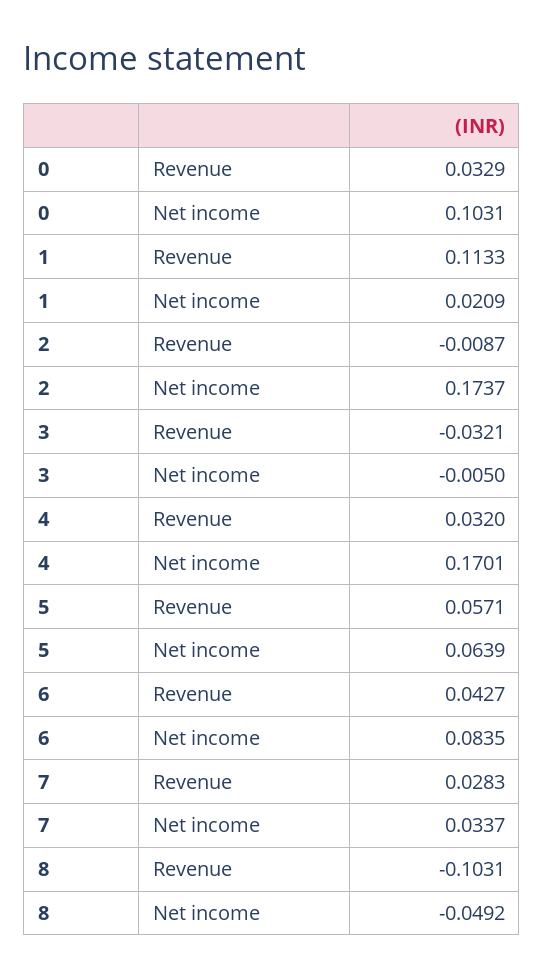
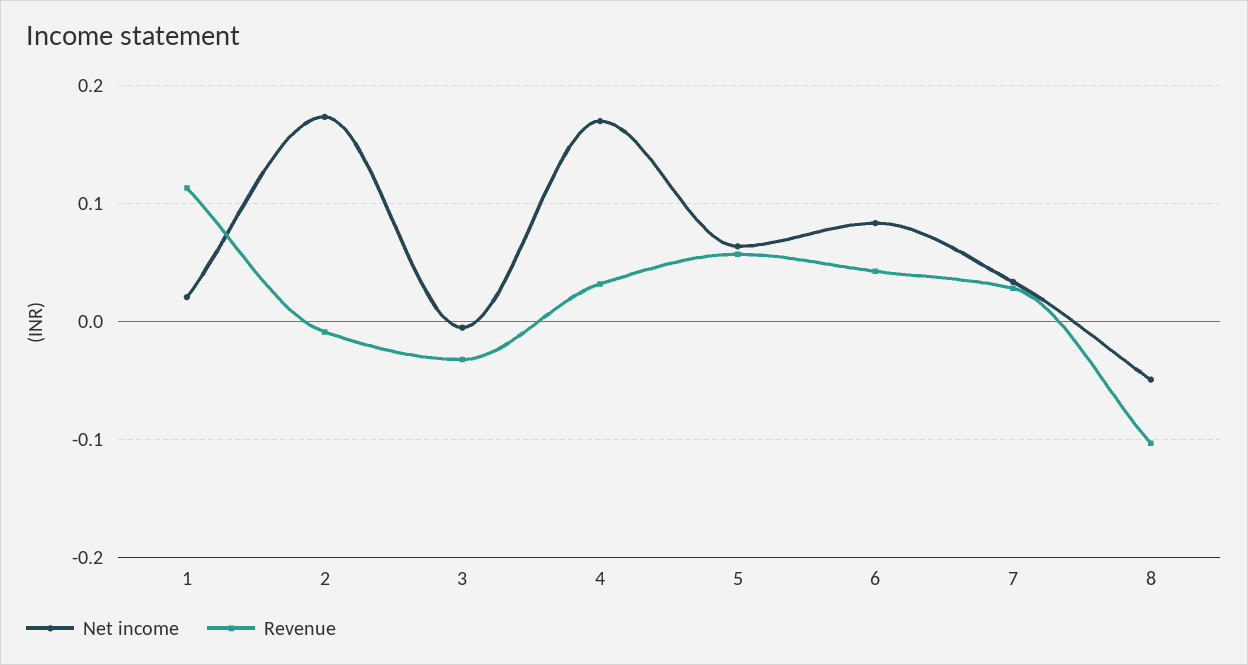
Revenue, 0: 0.0329 -> none
Net income, 0: 0.1031 -> none

